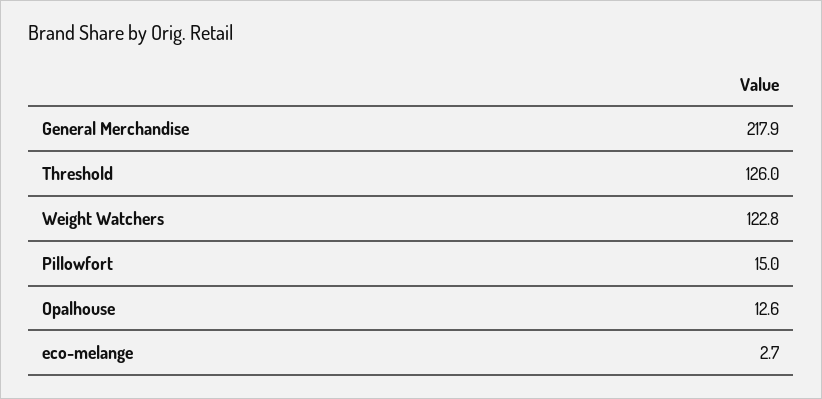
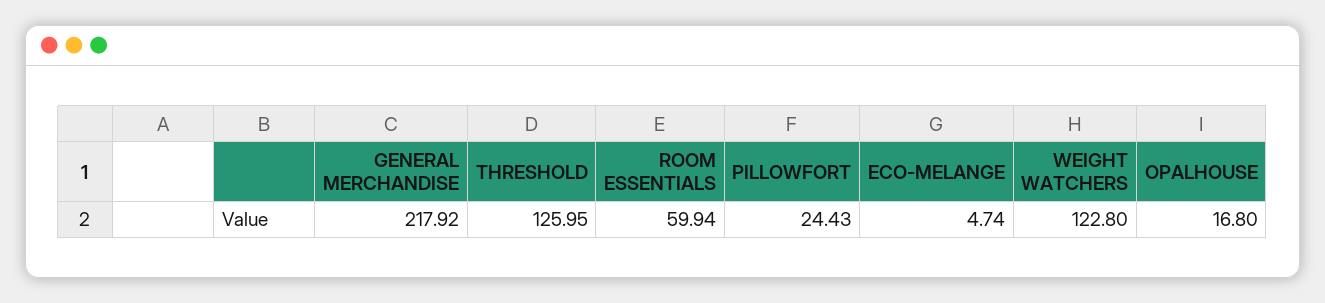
Pillowfort: 15 -> 24.43
Opalhouse: 12.6 -> 16.8
eco-melange: 2.7 -> 4.74
ROOM ESSENTIALS: none -> 59.94

